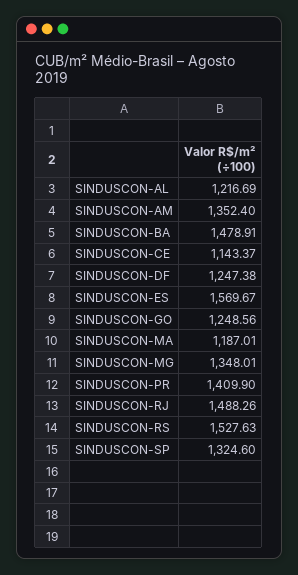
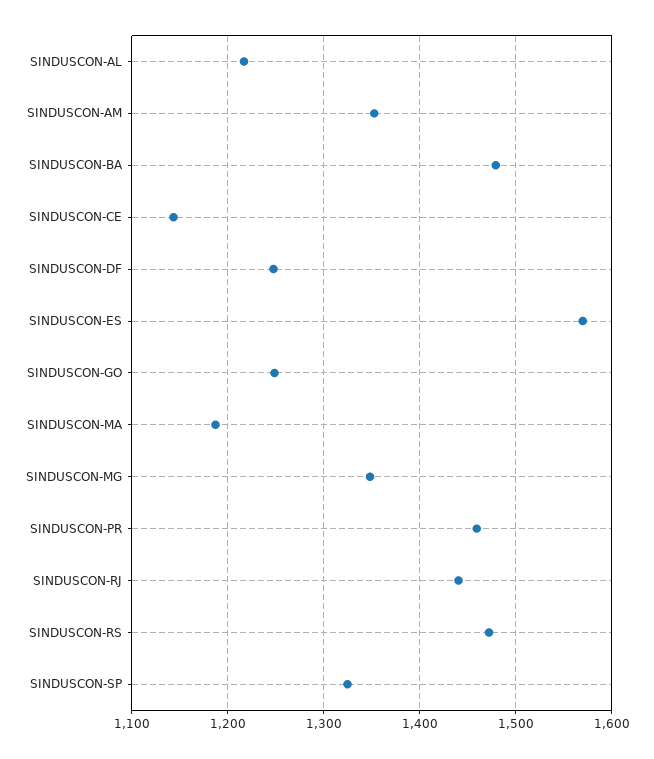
SINDUSCON-PR: 1409.9 -> 1460
SINDUSCON-RJ: 1488.26 -> 1440
SINDUSCON-RS: 1527.63 -> 1470

